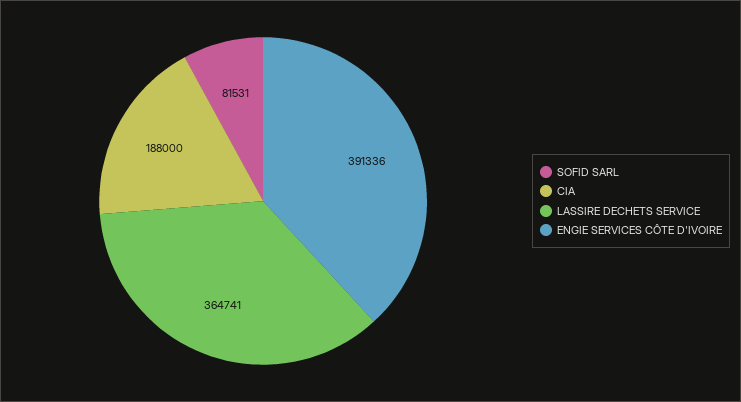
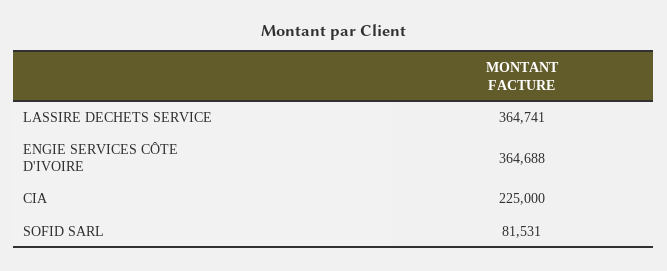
CIA: 188000 -> 225000
ENGIE SERVICES CÔTE D'IVOIRE: 391336 -> 364688

